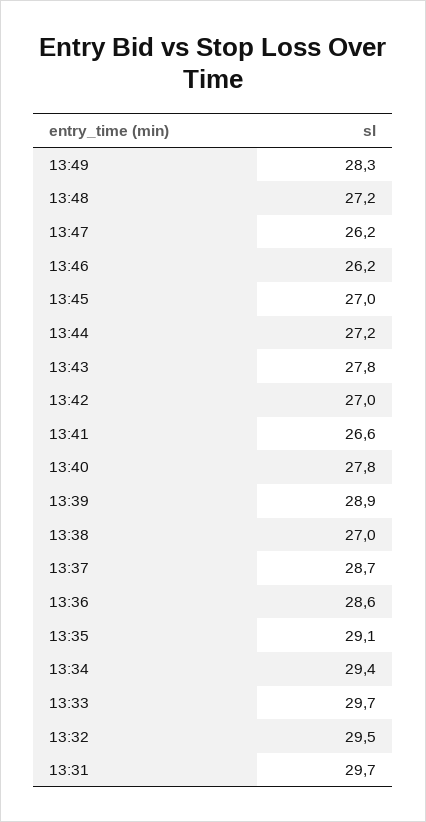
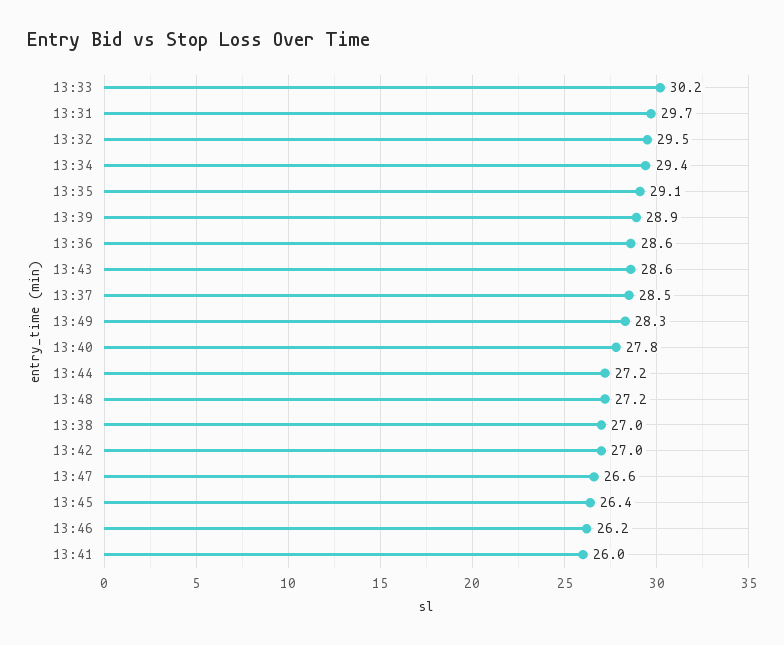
13:47: 26.2 -> 26.6
13:45: 27 -> 26.4
13:43: 27.8 -> 28.6
13:41: 26.6 -> 26
13:37: 28.7 -> 28.5
13:33: 29.7 -> 30.2

